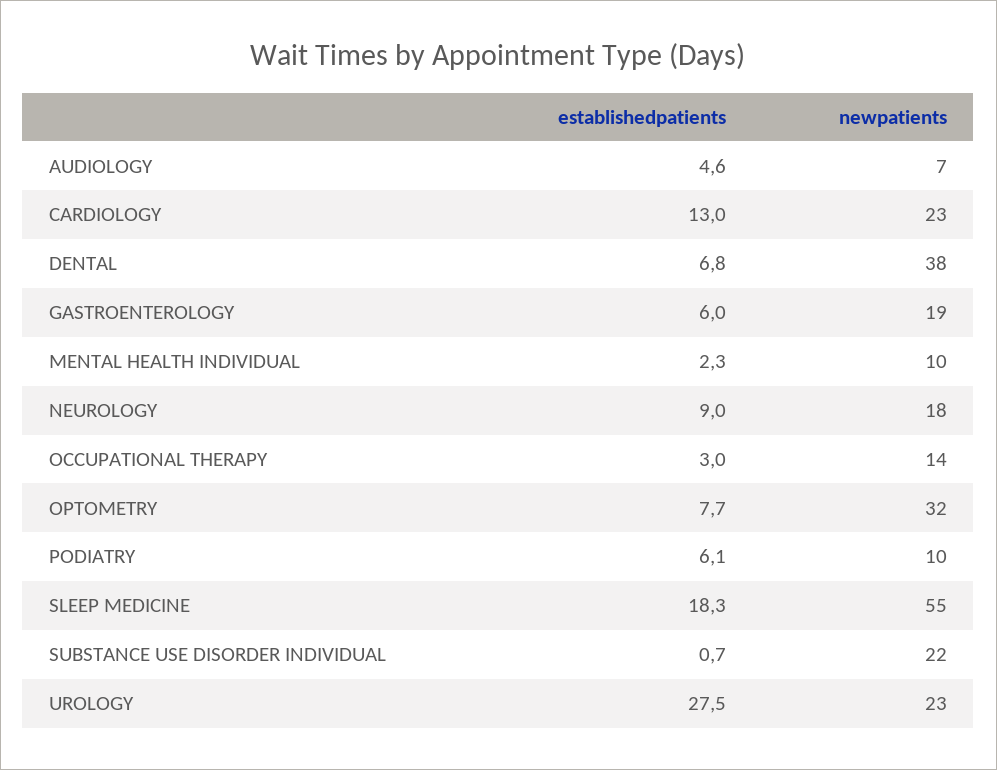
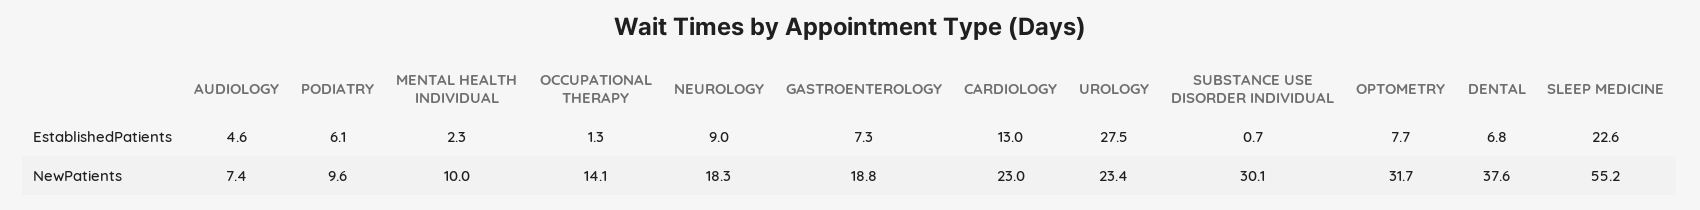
establishedpatients, GASTROENTEROLOGY: 6 -> 7.3
establishedpatients, OCCUPATIONAL THERAPY: 3 -> 1.3
establishedpatients, SLEEP MEDICINE: 18.3 -> 22.6
newpatients, SUBSTANCE USE DISORDER INDIVIDUAL: 22 -> 30.1

